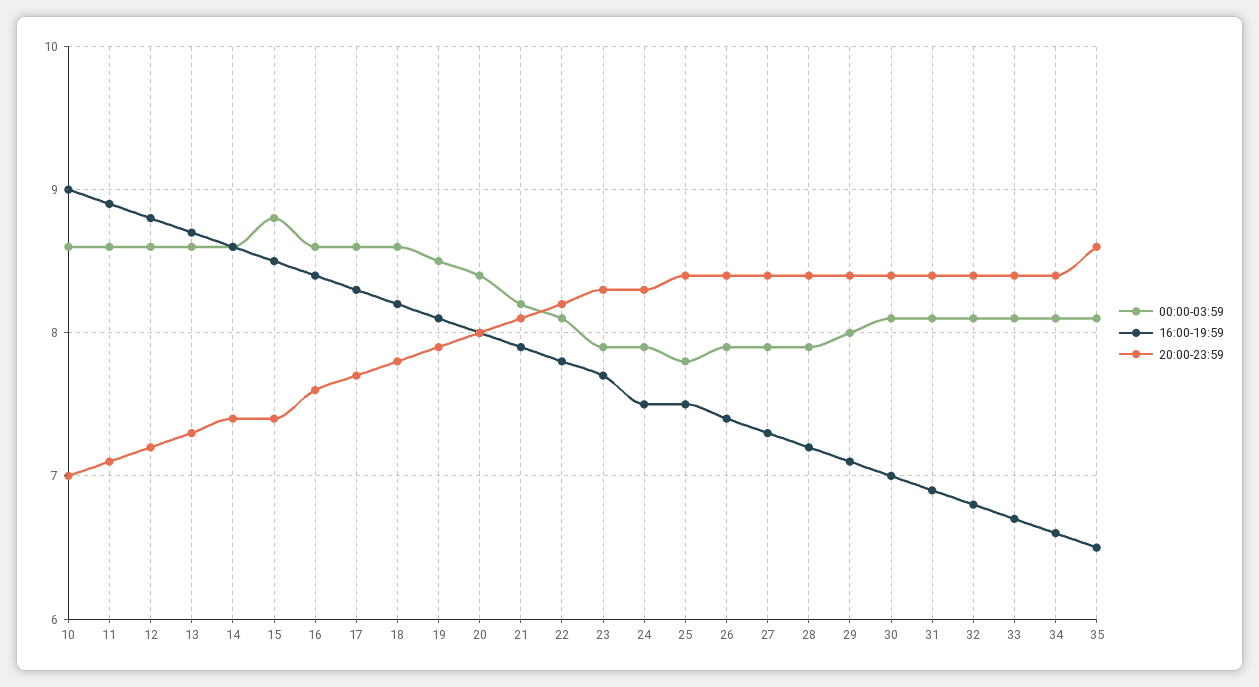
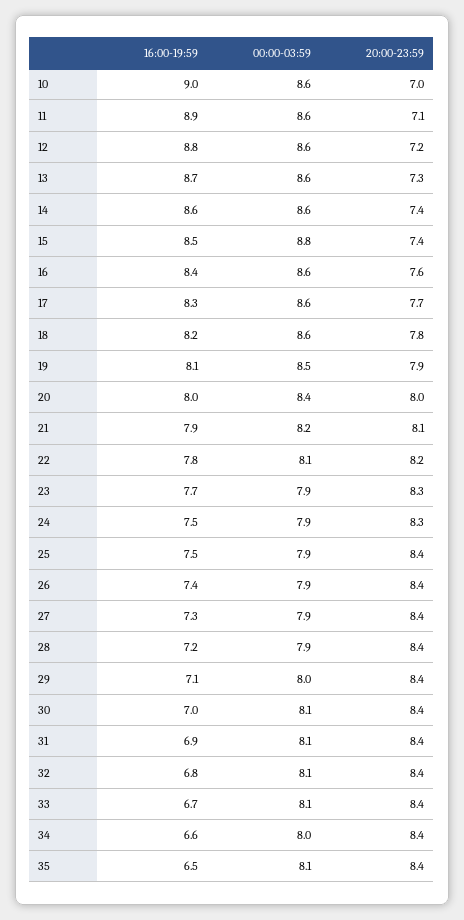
00:00-03:59, 25: 7.8 -> 7.9
00:00-03:59, 34: 8.1 -> 8
20:00-23:59, 35: 8.6 -> 8.4

